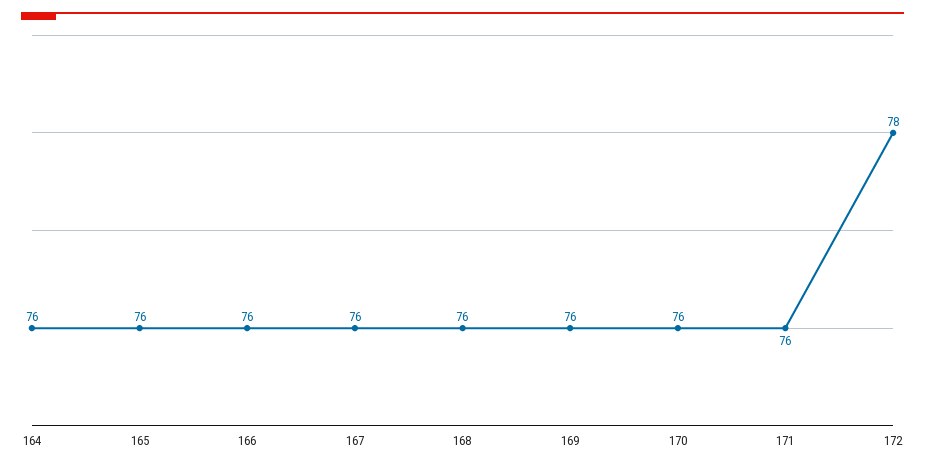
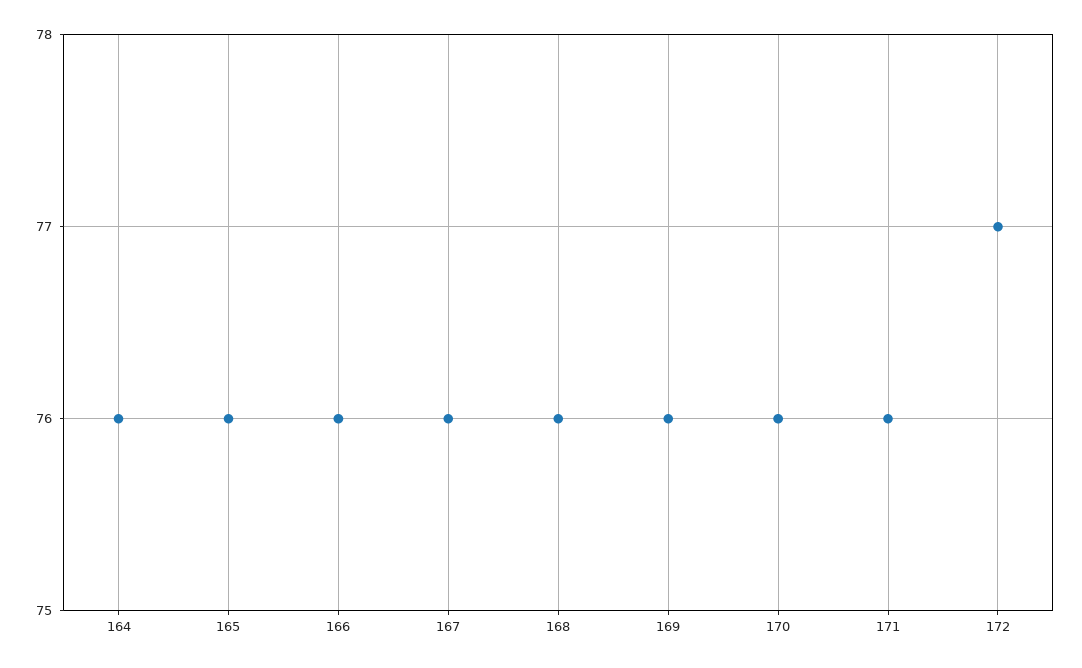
172: 78 -> 77

